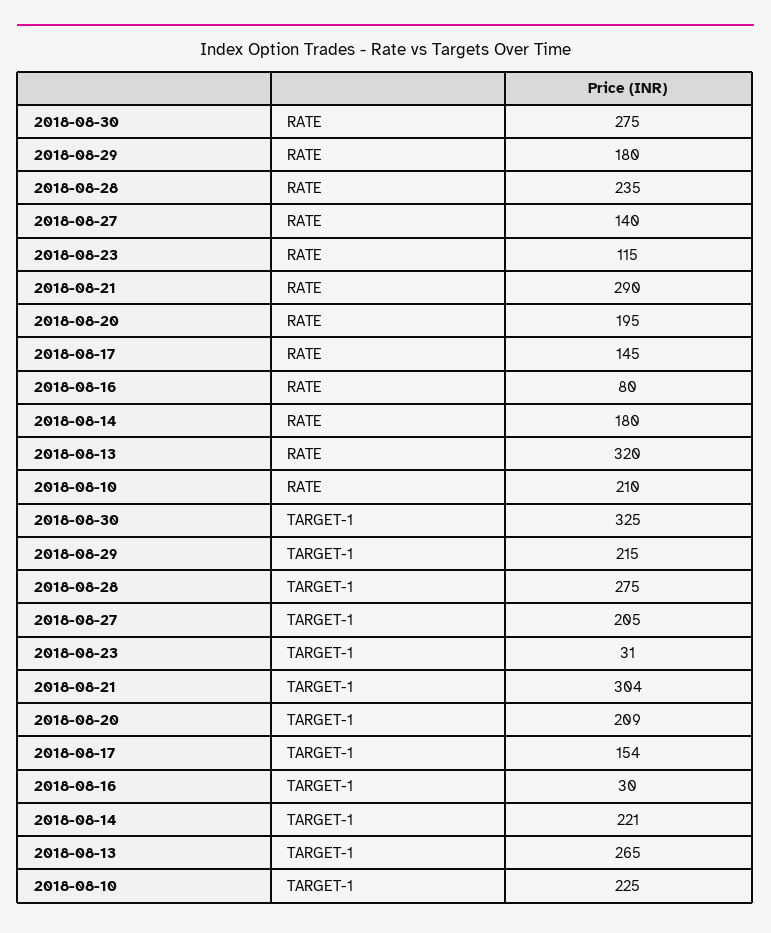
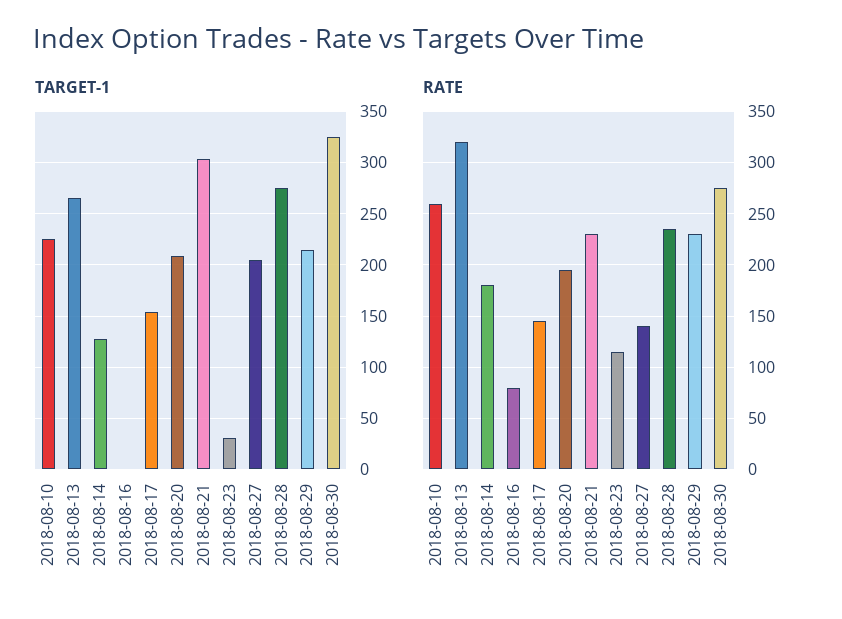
RATE, 2018-08-29: 180 -> 230
RATE, 2018-08-21: 290 -> 230
RATE, 2018-08-10: 210 -> 260
TARGET-1, 2018-08-16: 30 -> 0
TARGET-1, 2018-08-14: 221 -> 130

